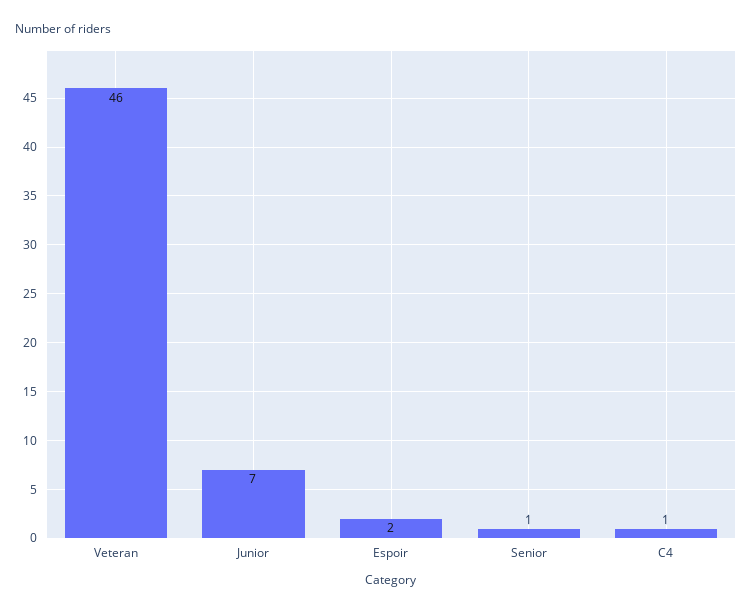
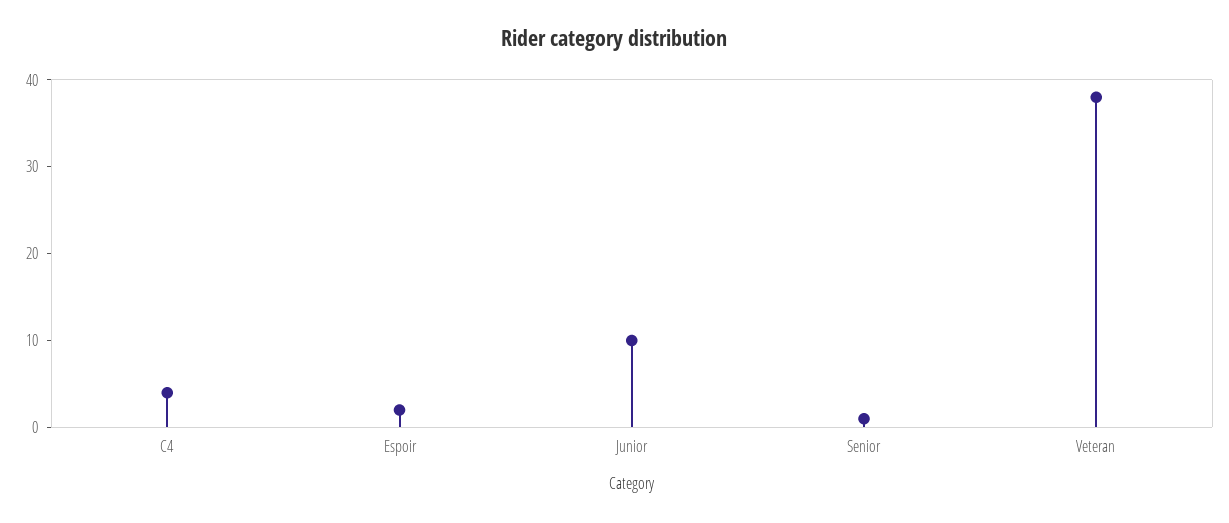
Veteran: 46 -> 38
Junior: 7 -> 10
C4: 1 -> 4

